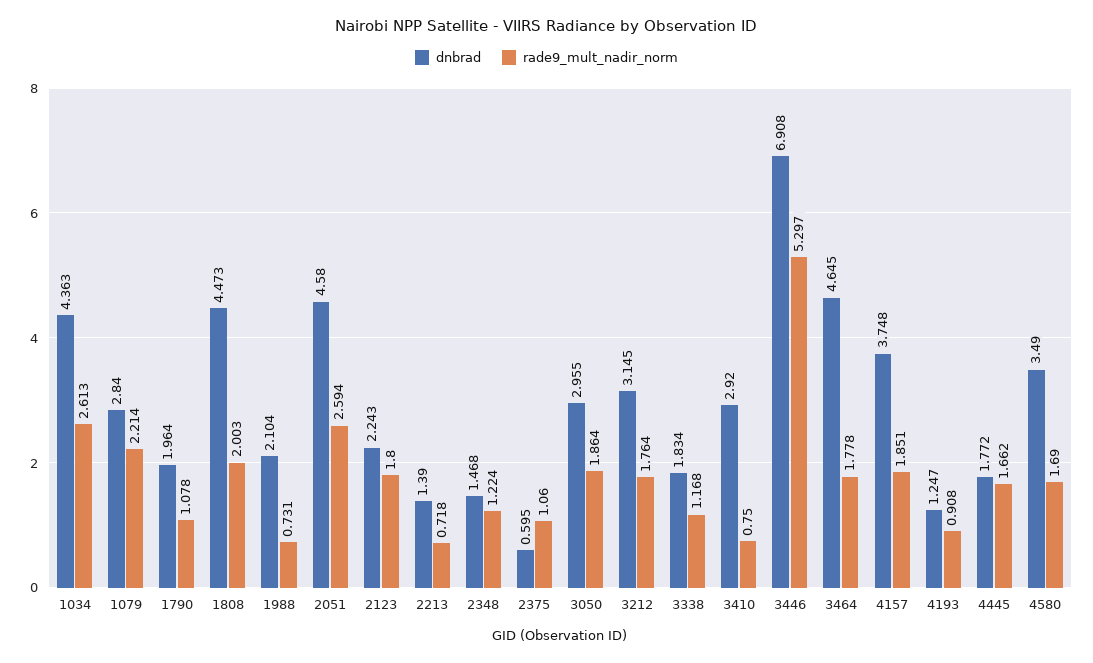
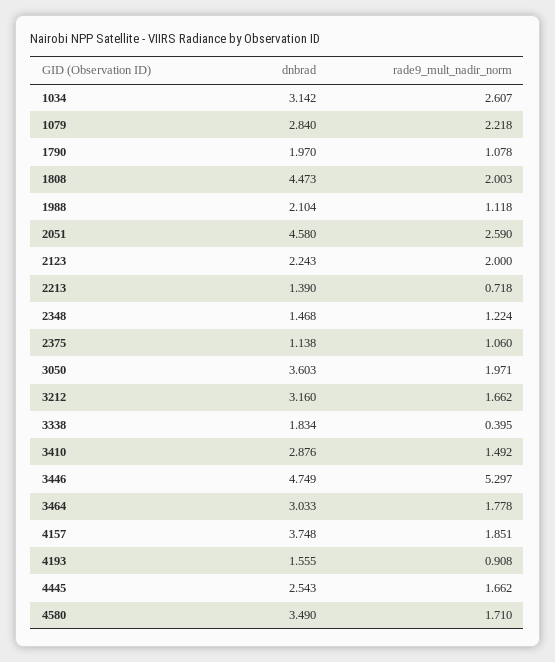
dnbrad, 1034: 4.363 -> 3.142
rade9_mult_nadir_norm, 1034: 2.613 -> 2.607
rade9_mult_nadir_norm, 1079: 2.214 -> 2.218
dnbrad, 1790: 1.964 -> 1.97
rade9_mult_nadir_norm, 1988: 0.731 -> 1.118
rade9_mult_nadir_norm, 2051: 2.594 -> 2.59
rade9_mult_nadir_norm, 2123: 1.8 -> 2
dnbrad, 2375: 0.595 -> 1.138
dnbrad, 3050: 2.955 -> 3.603
rade9_mult_nadir_norm, 3050: 1.864 -> 1.971
dnbrad, 3212: 3.145 -> 3.16
rade9_mult_nadir_norm, 3212: 1.764 -> 1.662
rade9_mult_nadir_norm, 3338: 1.168 -> 0.395
dnbrad, 3410: 2.92 -> 2.876
rade9_mult_nadir_norm, 3410: 0.75 -> 1.492
dnbrad, 3446: 6.908 -> 4.749
dnbrad, 3464: 4.645 -> 3.033
dnbrad, 4193: 1.247 -> 1.555
dnbrad, 4445: 1.772 -> 2.543
rade9_mult_nadir_norm, 4580: 1.69 -> 1.71

